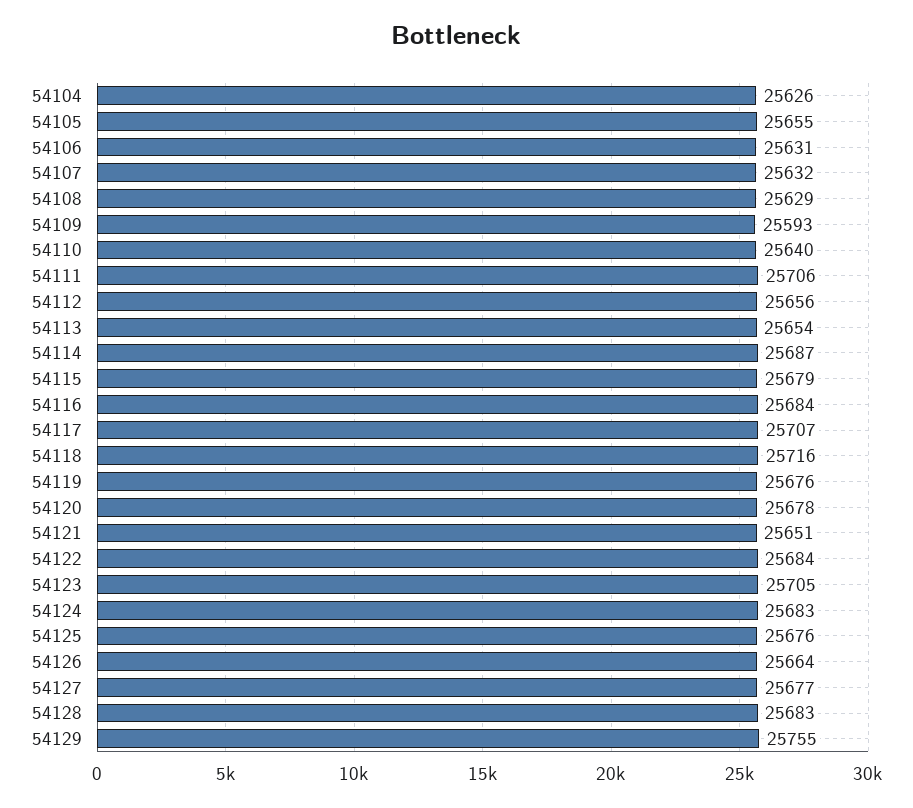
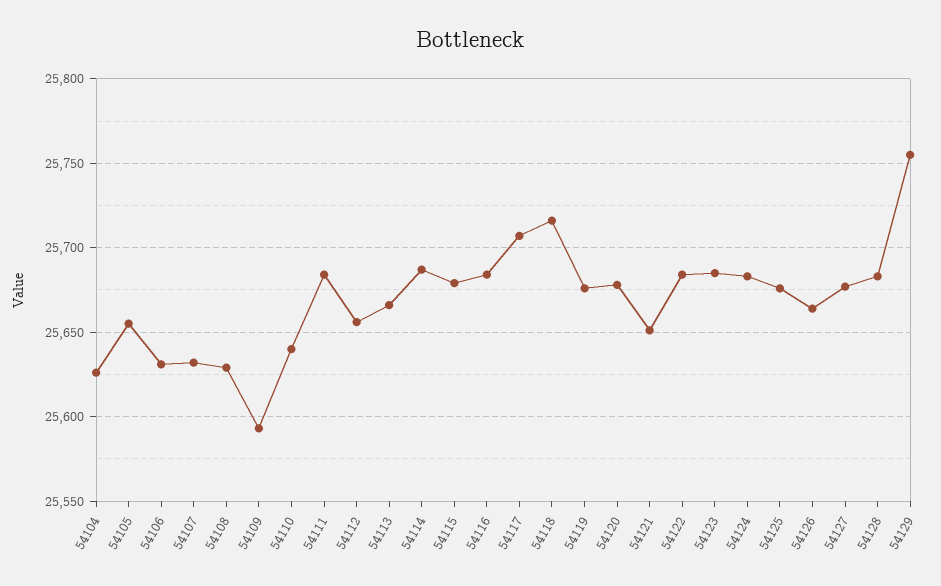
54111: 25706 -> 25685
54113: 25654 -> 25665
54123: 25705 -> 25685

